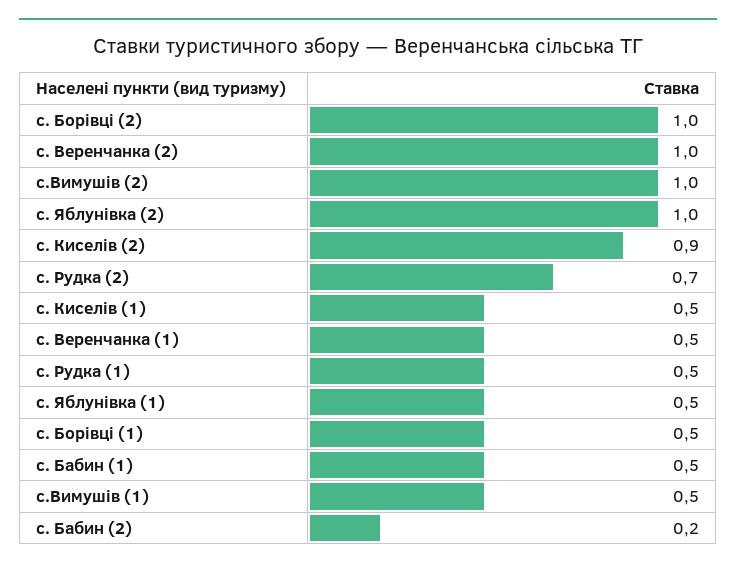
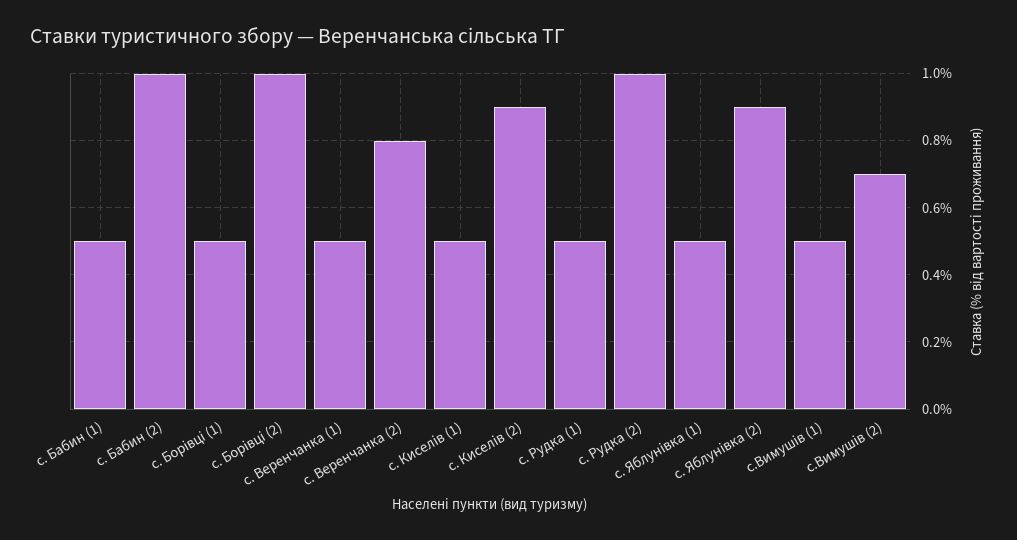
с. Веренчанка (2): 1 -> 0.8
с.Вимушів (2): 1 -> 0.7
с. Яблунівка (2): 1 -> 0.9
с. Рудка (2): 0.7 -> 1
с. Бабин (2): 0.2 -> 1

